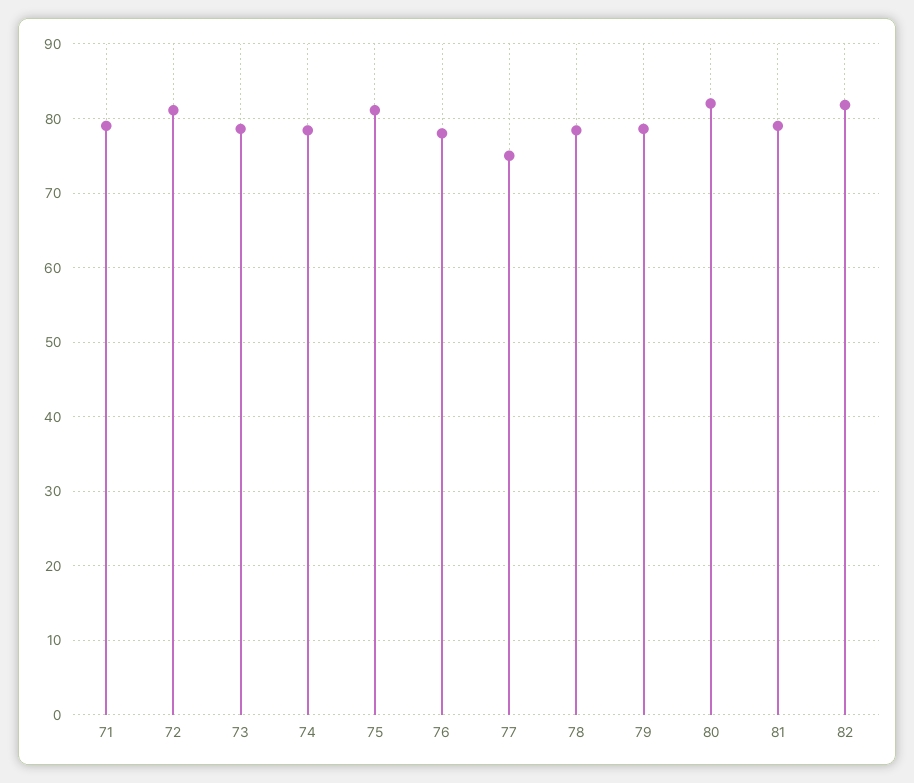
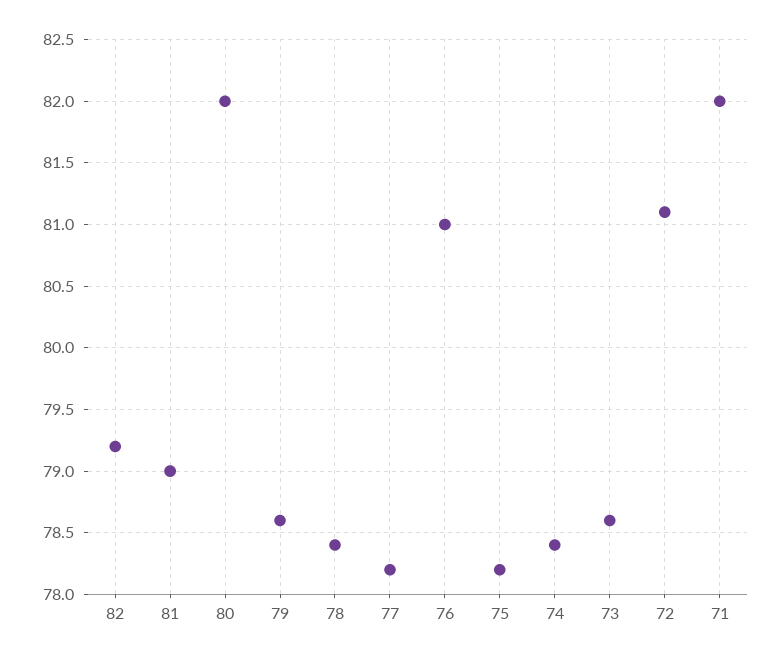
71: 79 -> 82
75: 81 -> 78.2
76: 78 -> 81
77: 75 -> 78.2
82: 82 -> 79.2

